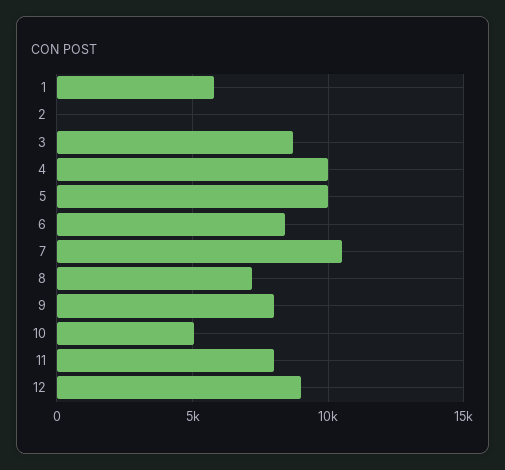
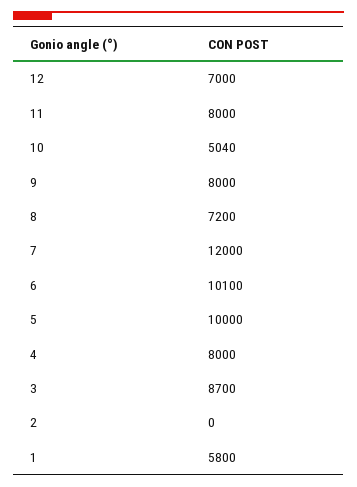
4: 10000 -> 8000
6: 8500 -> 10100
7: 10500 -> 12000
12: 9000 -> 7000

